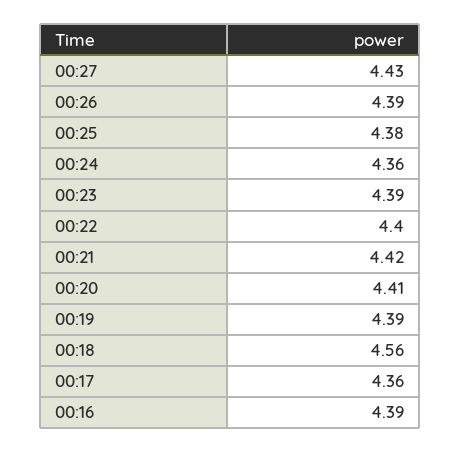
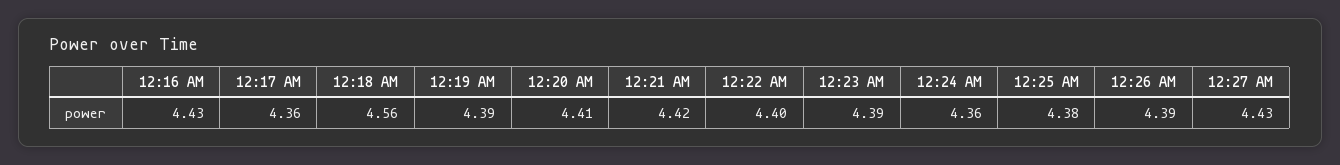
00:16: 4.39 -> 4.43

